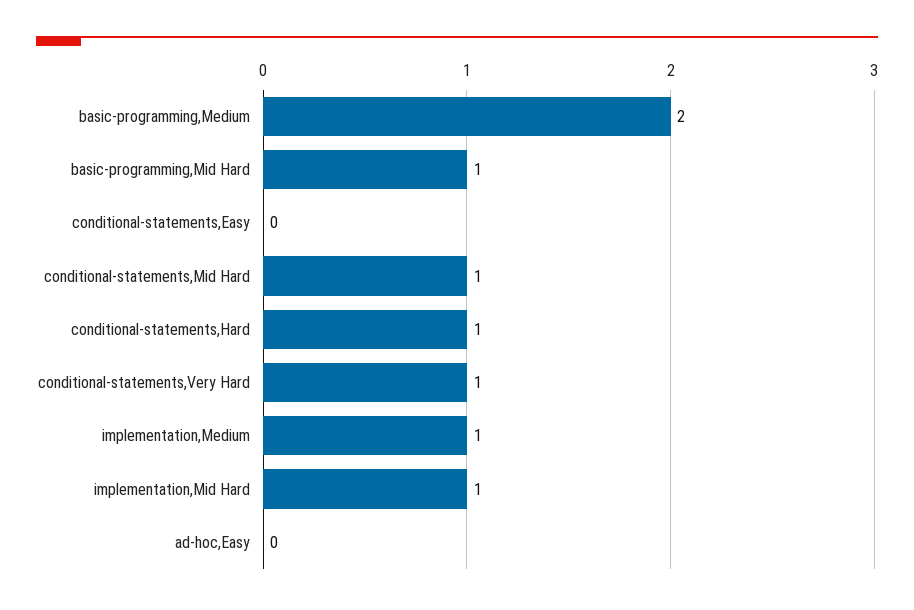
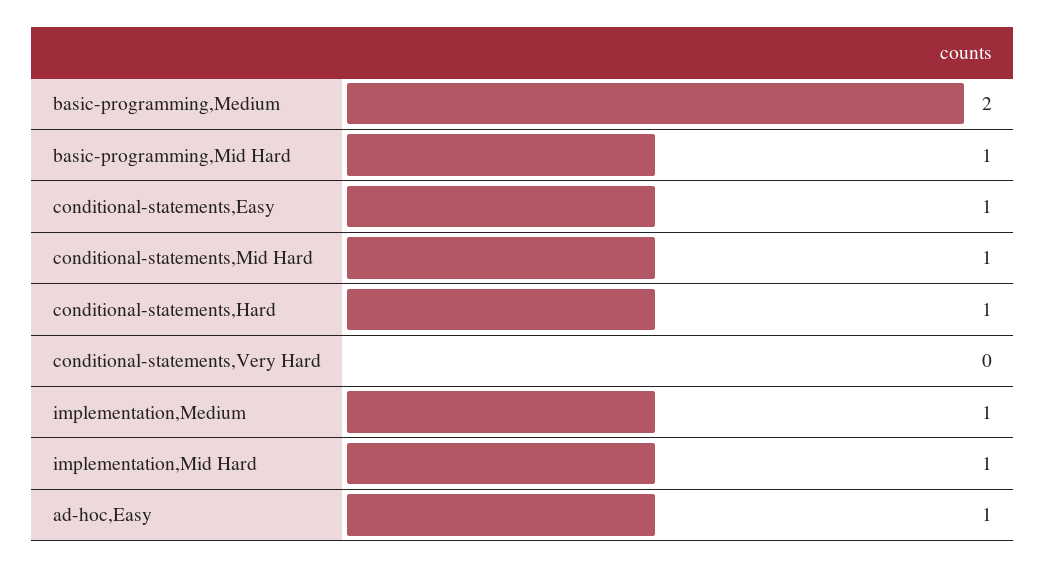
conditional-statements,Easy: 0 -> 1
conditional-statements,Very Hard: 1 -> 0
ad-hoc,Easy: 0 -> 1

